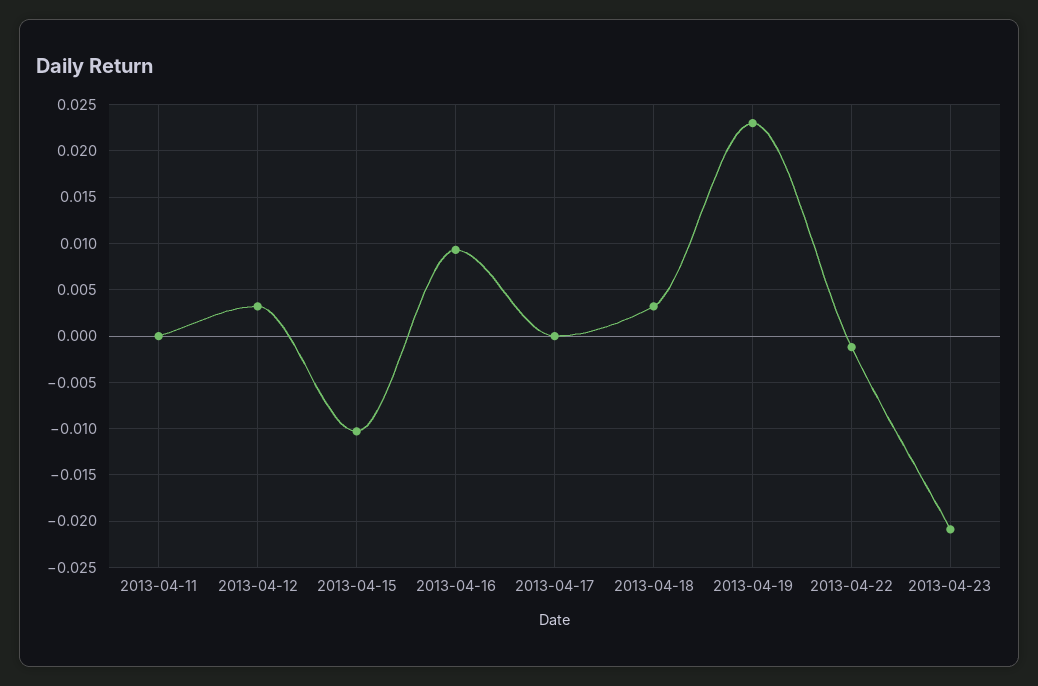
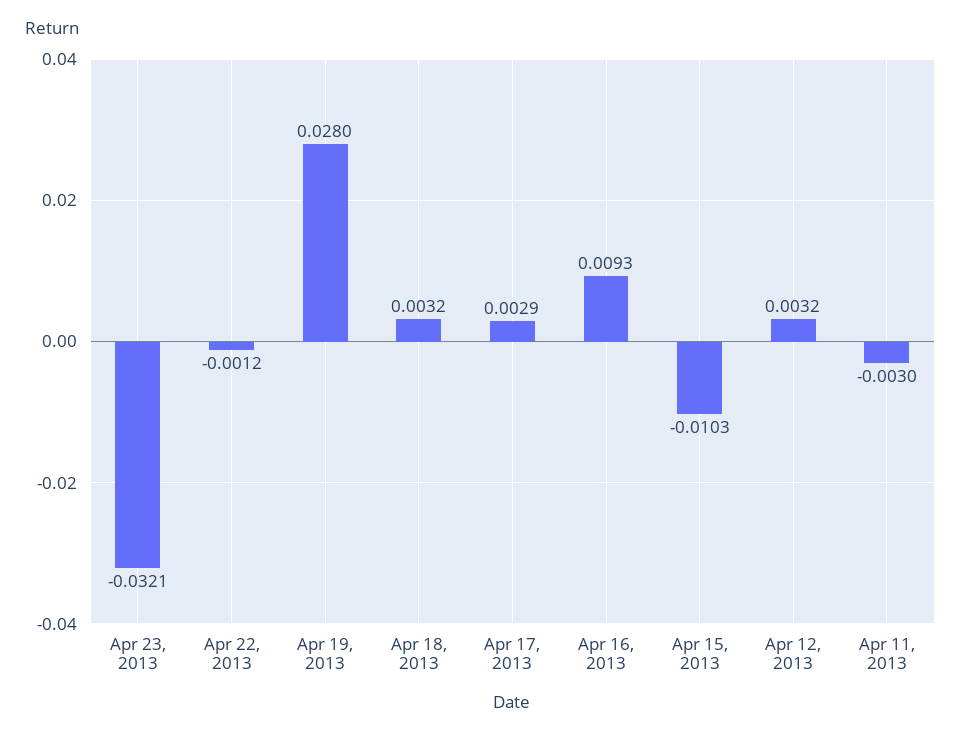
2013-04-11: 0 -> -0.003
2013-04-17: 0 -> 0.0029
2013-04-19: 0.023 -> 0.028
2013-04-23: -0.021 -> -0.0321

